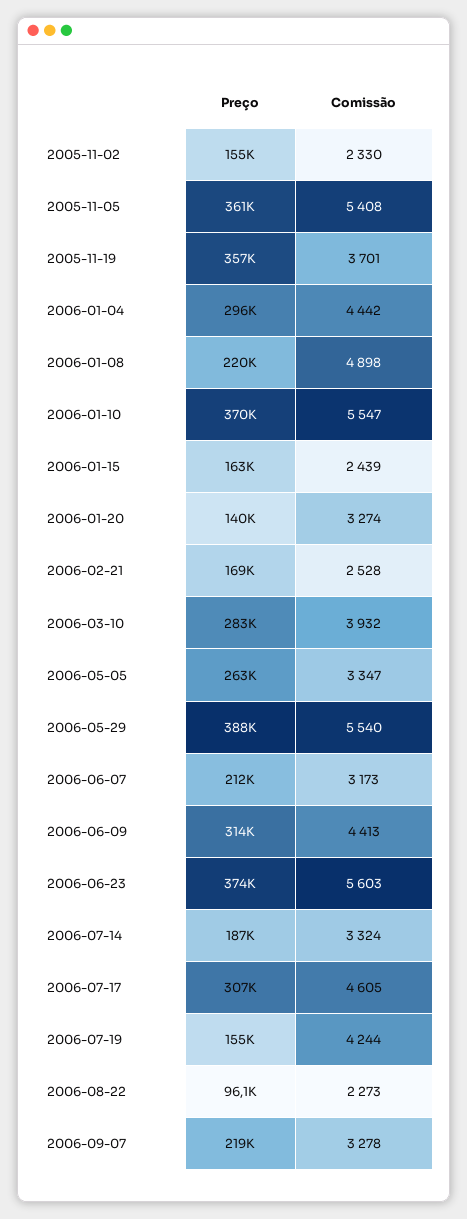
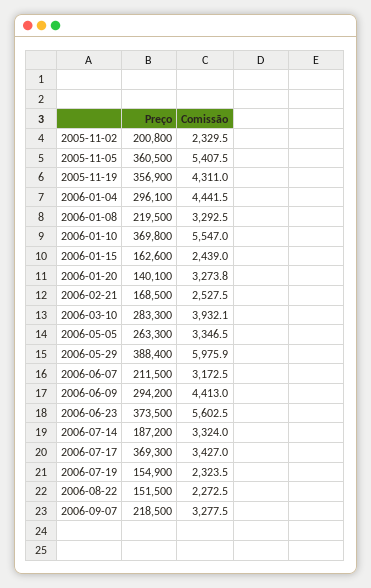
Preço, 2005-11-02: 155000 -> 200800
Comissão, 2005-11-19: 3701 -> 4311
Comissão, 2006-01-08: 4898 -> 3292.5
Comissão, 2006-05-29: 5540 -> 5975.9
Preço, 2006-06-09: 314000 -> 294200
Preço, 2006-07-17: 307000 -> 369300
Comissão, 2006-07-17: 4605 -> 3427
Comissão, 2006-07-19: 4244 -> 2323.5
Preço, 2006-08-22: 96100 -> 151500

